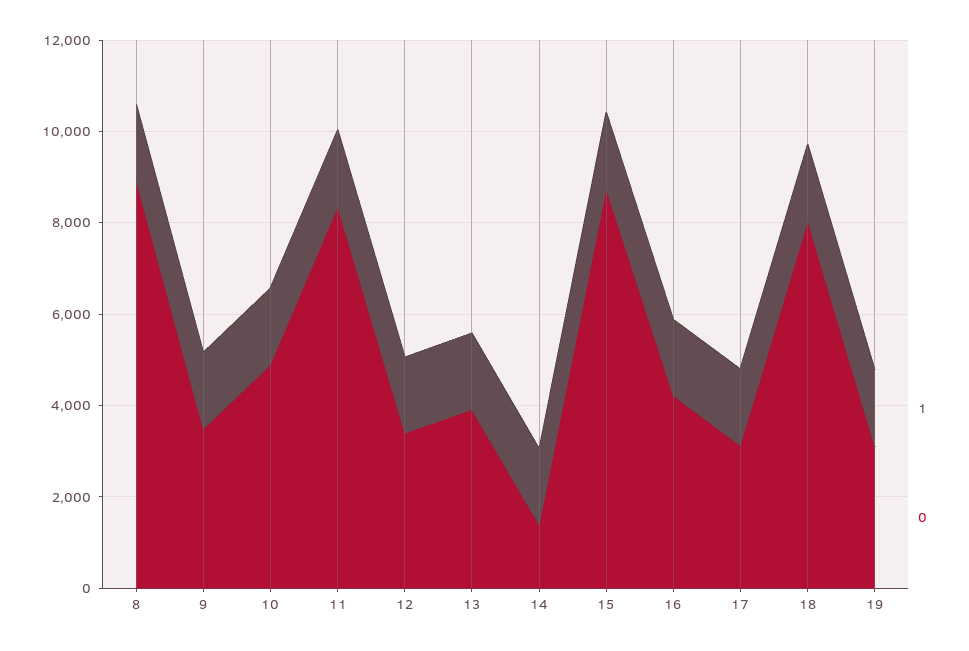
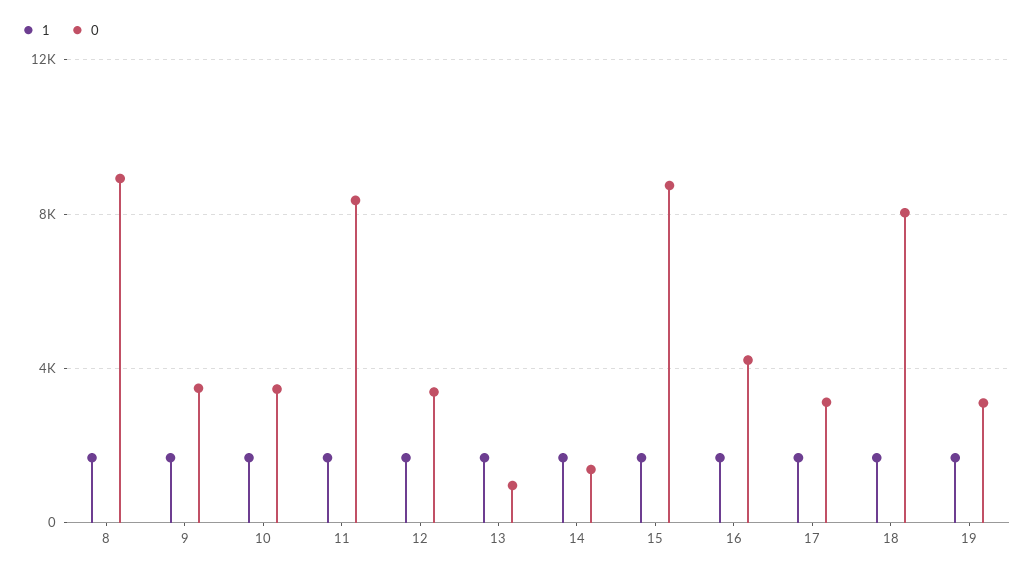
0, 10: 5000 -> 3500
0, 13: 4000 -> 1000

